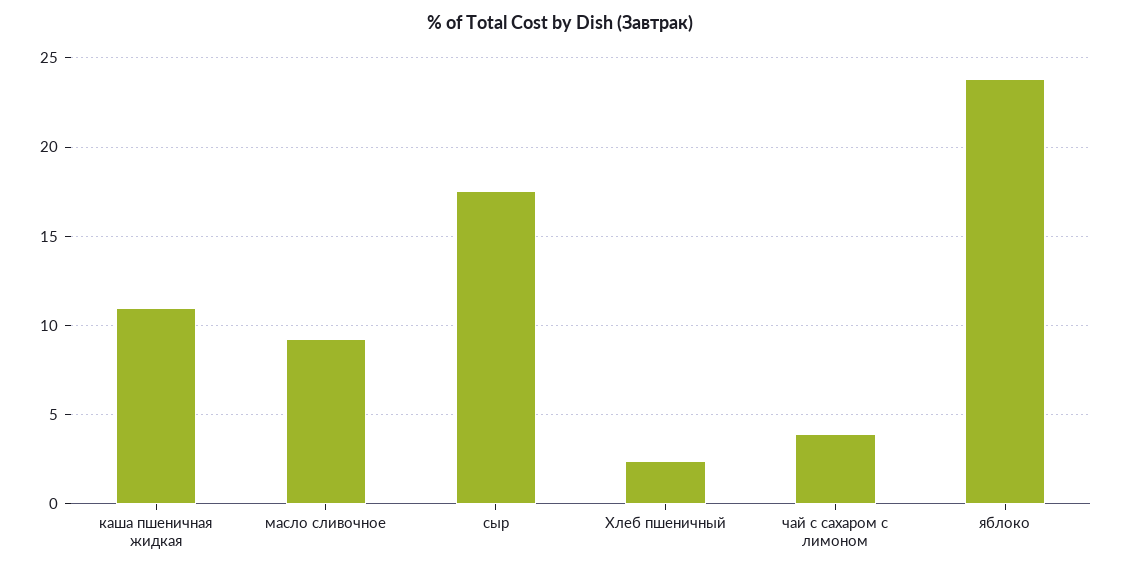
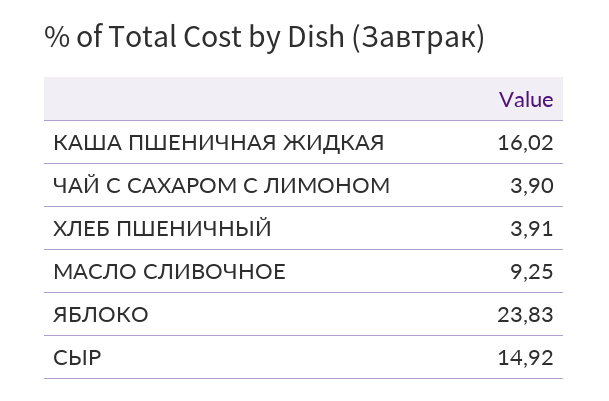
каша пшеничная жидкая: 11 -> 16.02
сыр: 17.5 -> 14.92
Хлеб пшеничный: 2.5 -> 3.91

